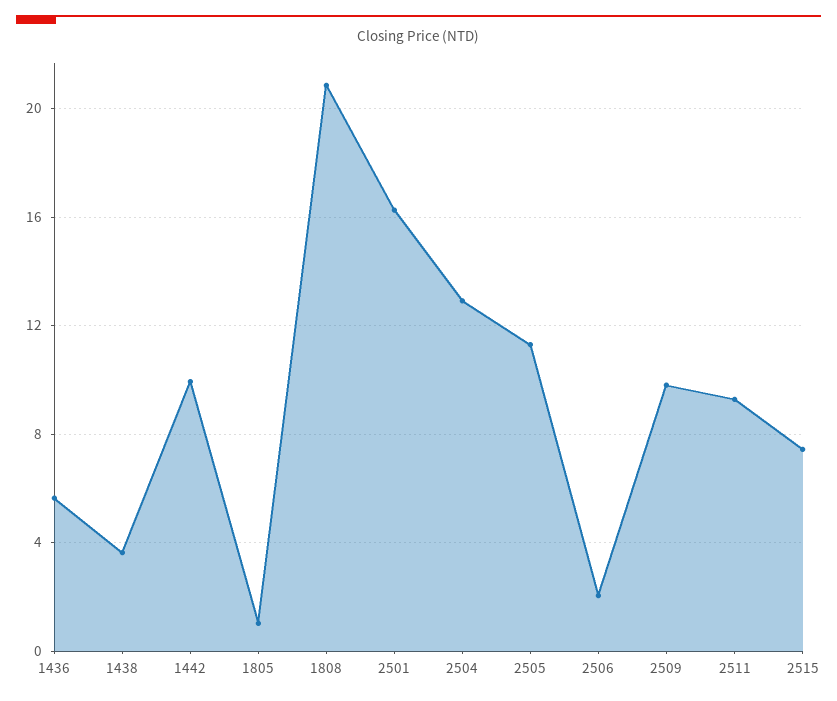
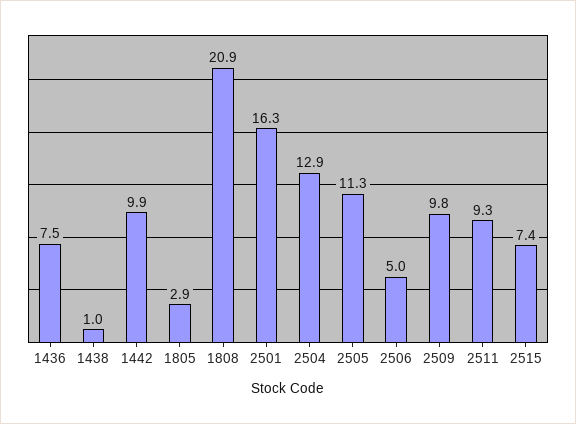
1436: 5.5 -> 7.5
1438: 3.5 -> 1
1805: 1 -> 2.9
2506: 2 -> 5

